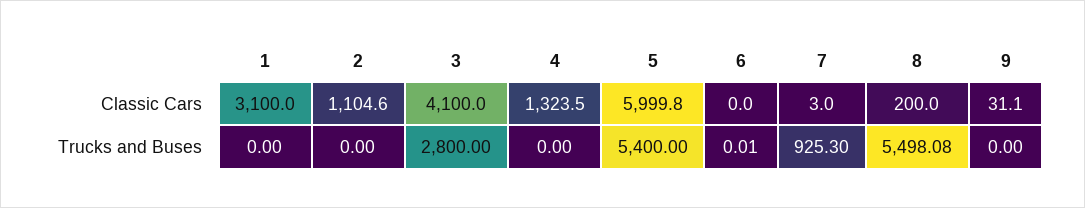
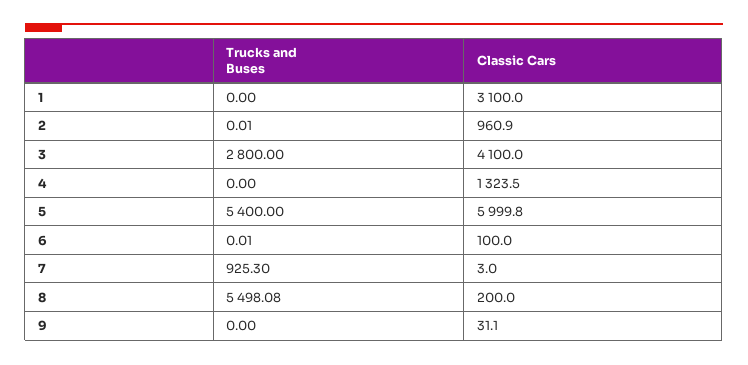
2, Classic Cars: 1104.6 -> 960.9
6, Classic Cars: 0 -> 100
2, Trucks and Buses: 0 -> 0.01

